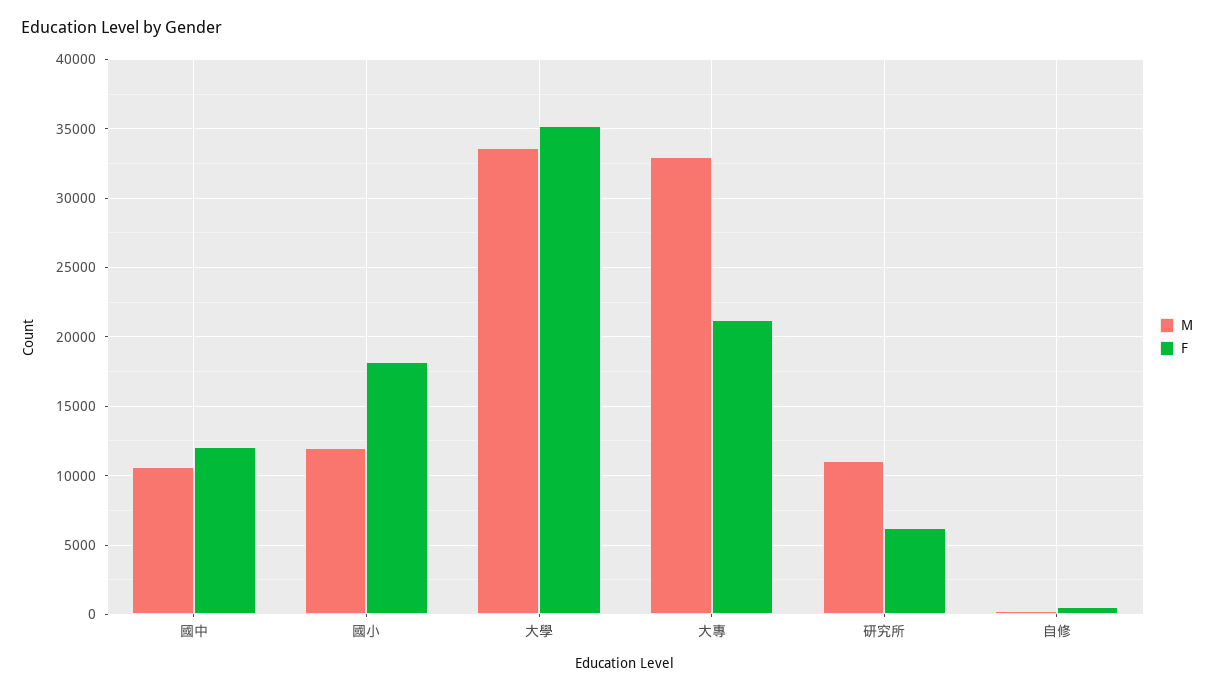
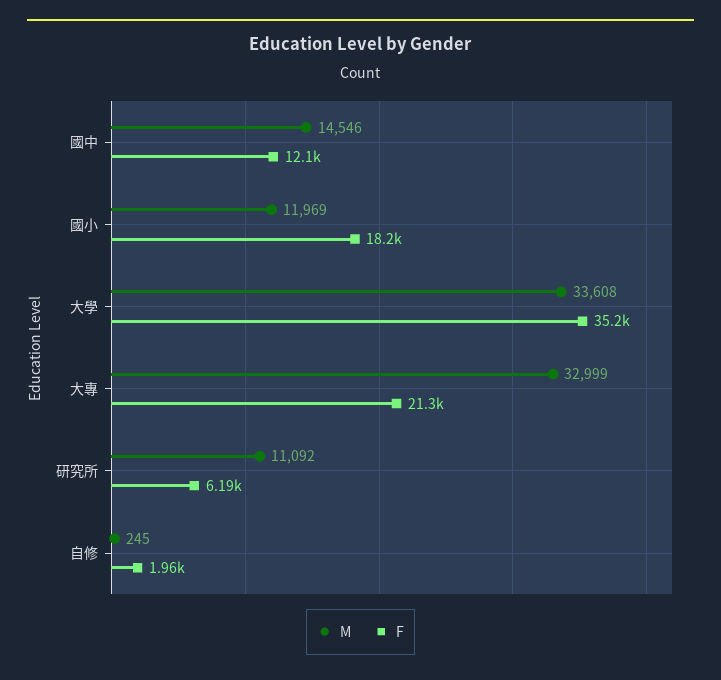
M, 國中: 10500 -> 14546
F, 自修: 500 -> 1960

